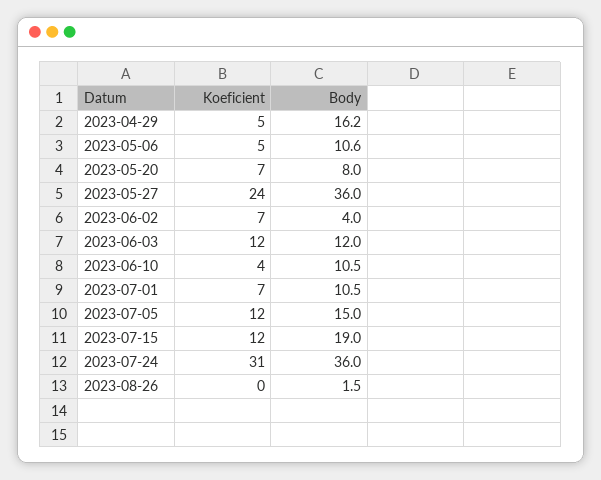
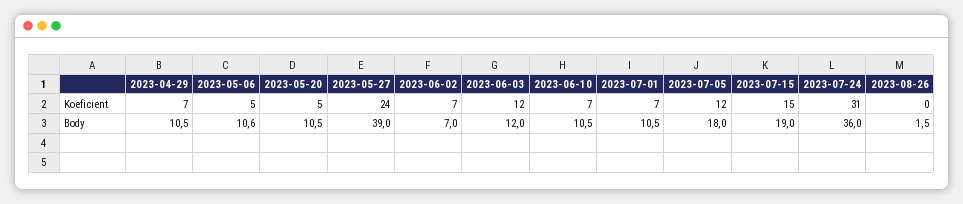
Koeficient, 2023-04-29: 5 -> 7
Body, 2023-04-29: 16.2 -> 10.5
Koeficient, 2023-05-20: 7 -> 5
Body, 2023-05-20: 8 -> 10.5
Body, 2023-05-27: 36 -> 39
Body, 2023-06-02: 4 -> 7
Koeficient, 2023-06-10: 4 -> 7
Body, 2023-07-05: 15 -> 18
Koeficient, 2023-07-15: 12 -> 15

